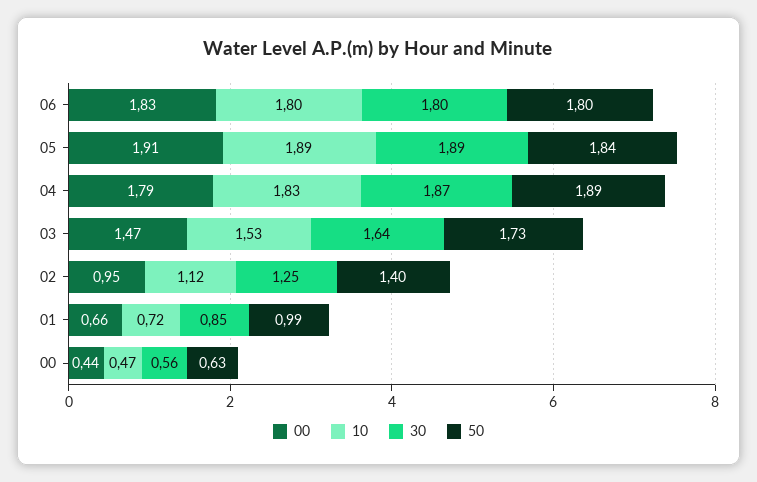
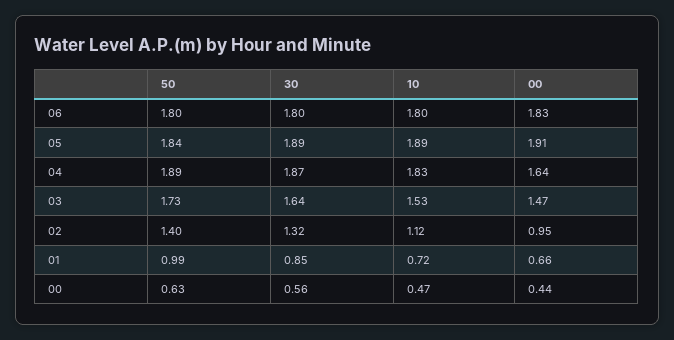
00, 04: 1.79 -> 1.64
30, 02: 1.25 -> 1.32

